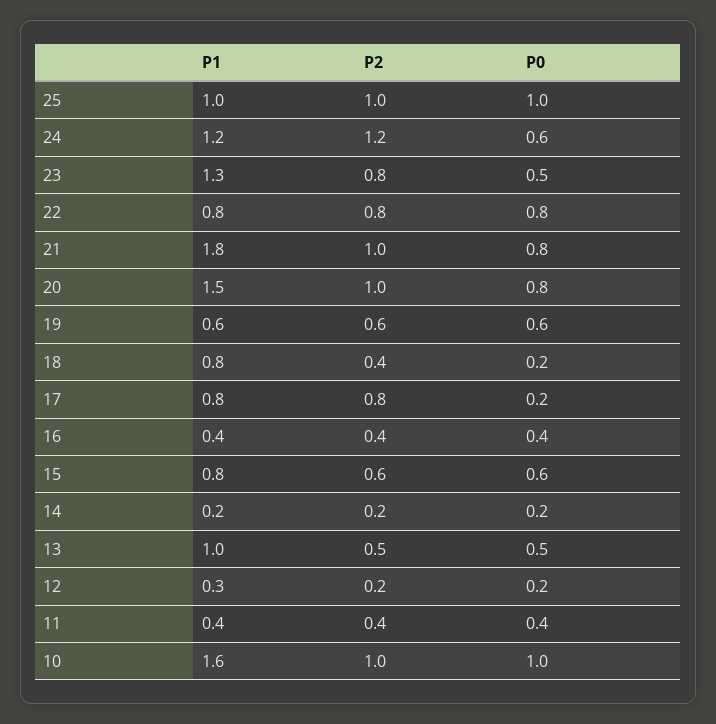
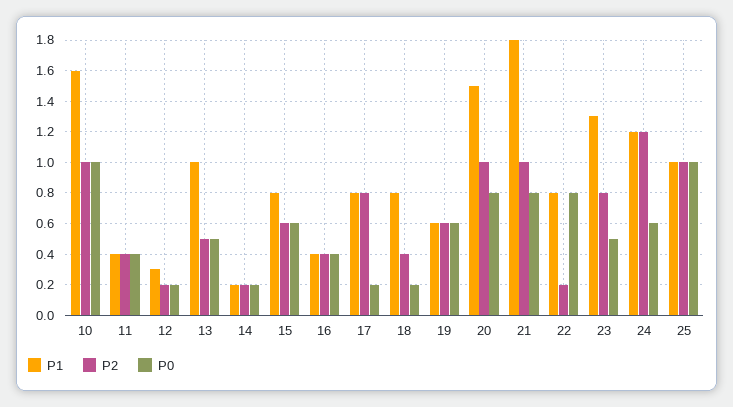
P2, 22: 0.8 -> 0.2

